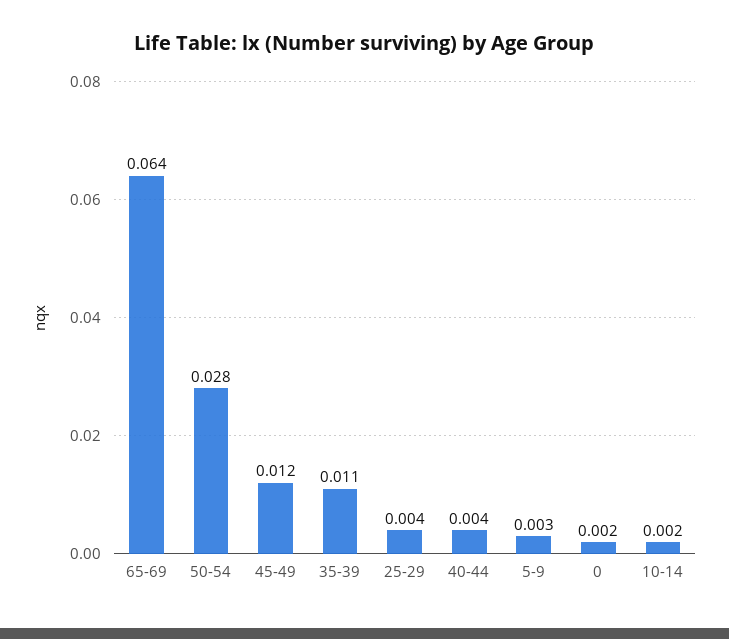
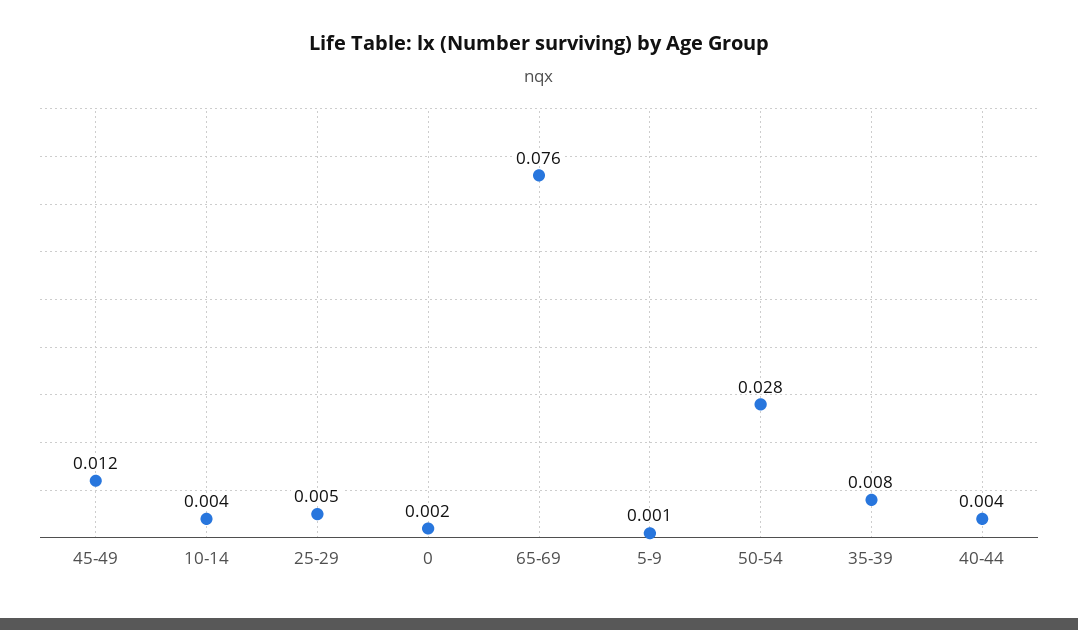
65-69: 0.064 -> 0.076
35-39: 0.011 -> 0.008
25-29: 0.004 -> 0.005
5-9: 0.003 -> 0.001
10-14: 0.002 -> 0.004

